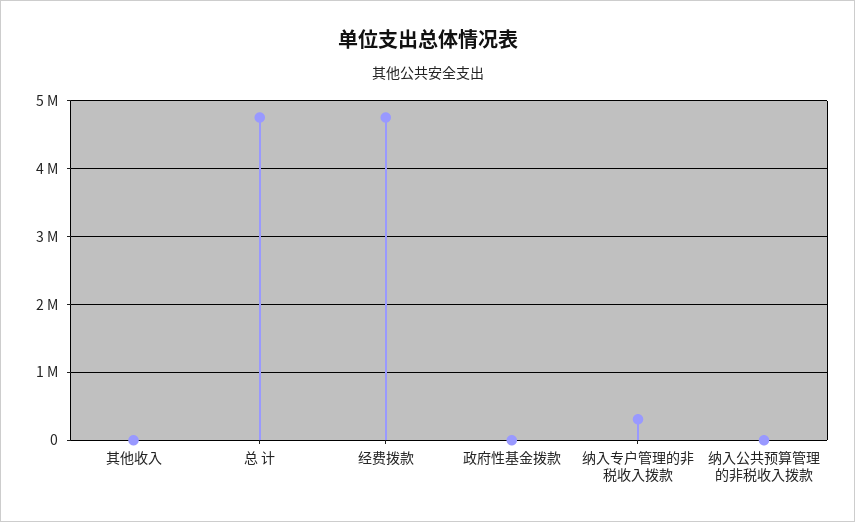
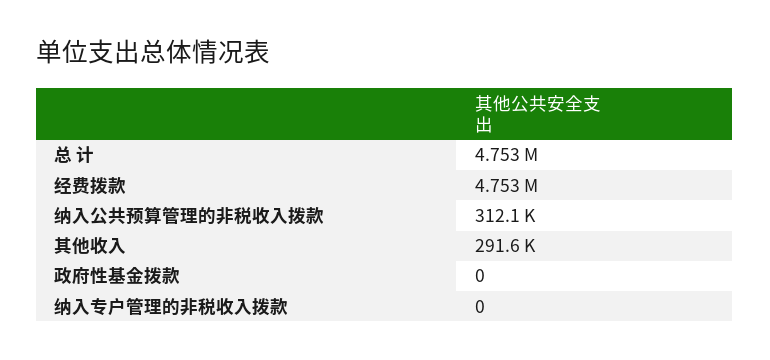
其他收入: 0 -> 291600
纳入专户管理的非税收入拨款: 300000 -> 0
纳入公共预算管理的非税收入拨款: 0 -> 312100

